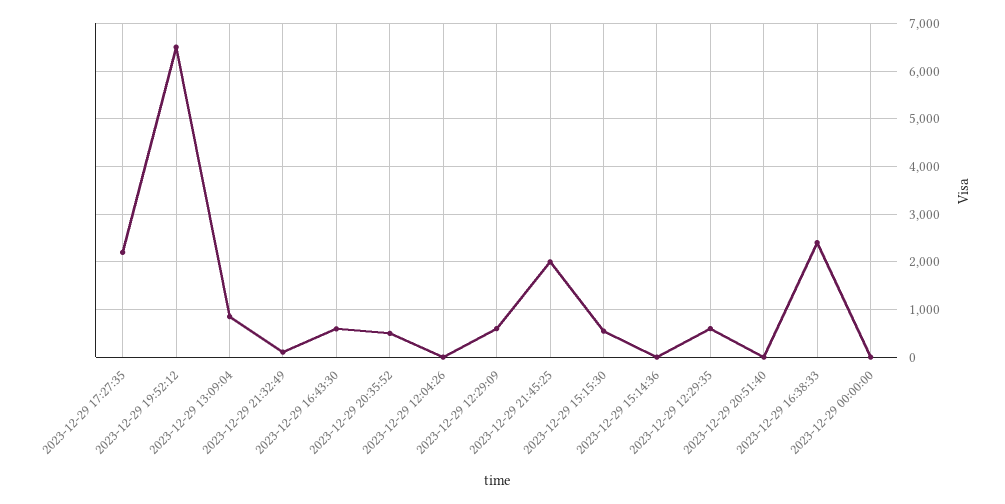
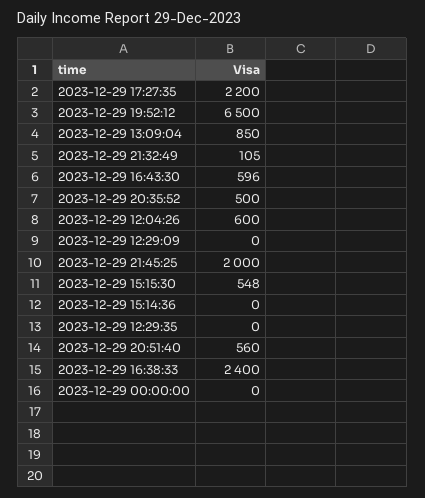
2023-12-29 12:04:26: 0 -> 600
2023-12-29 12:29:09: 600 -> 0
2023-12-29 12:29:35: 600 -> 0
2023-12-29 20:51:40: 0 -> 560

